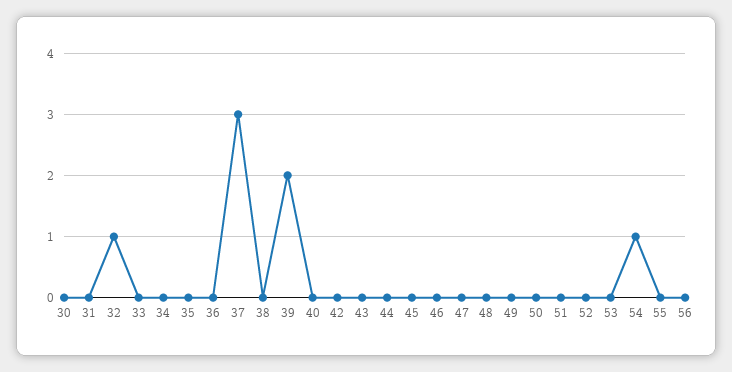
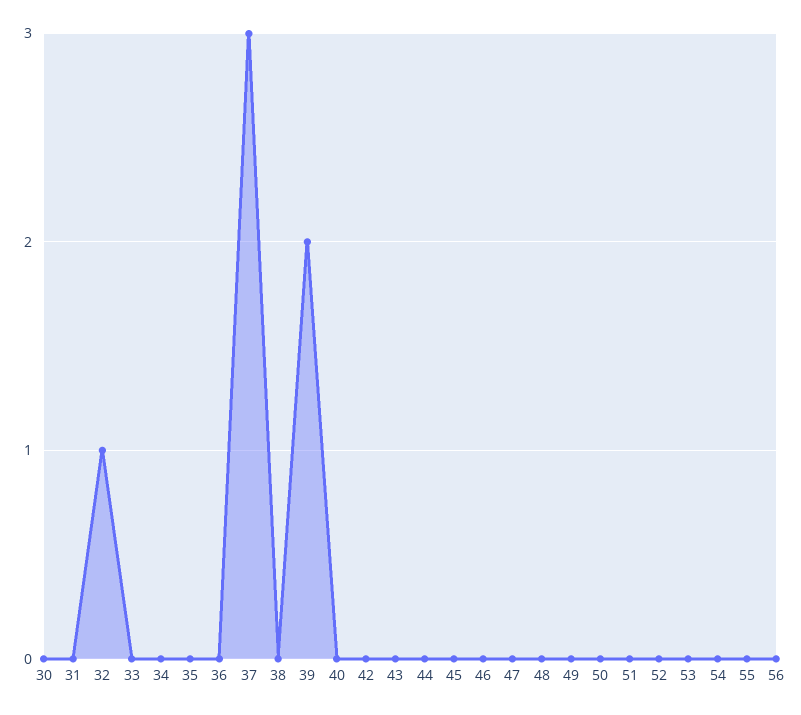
54: 1 -> 0

